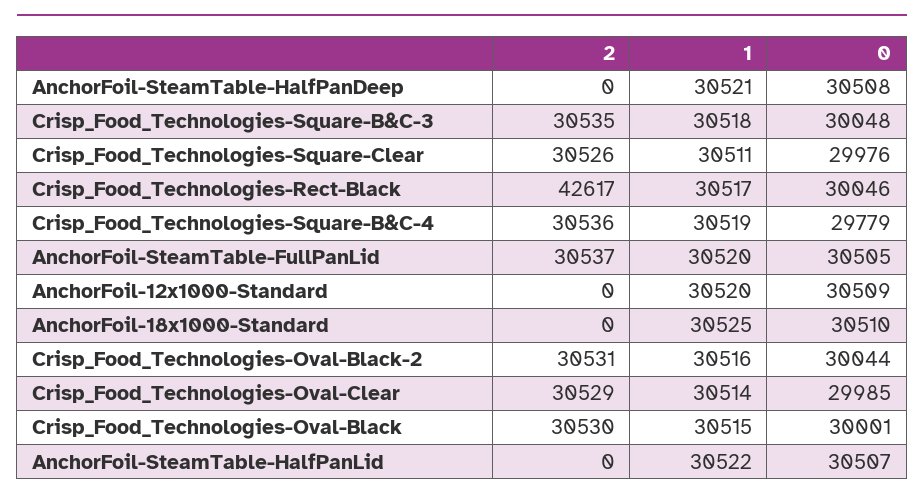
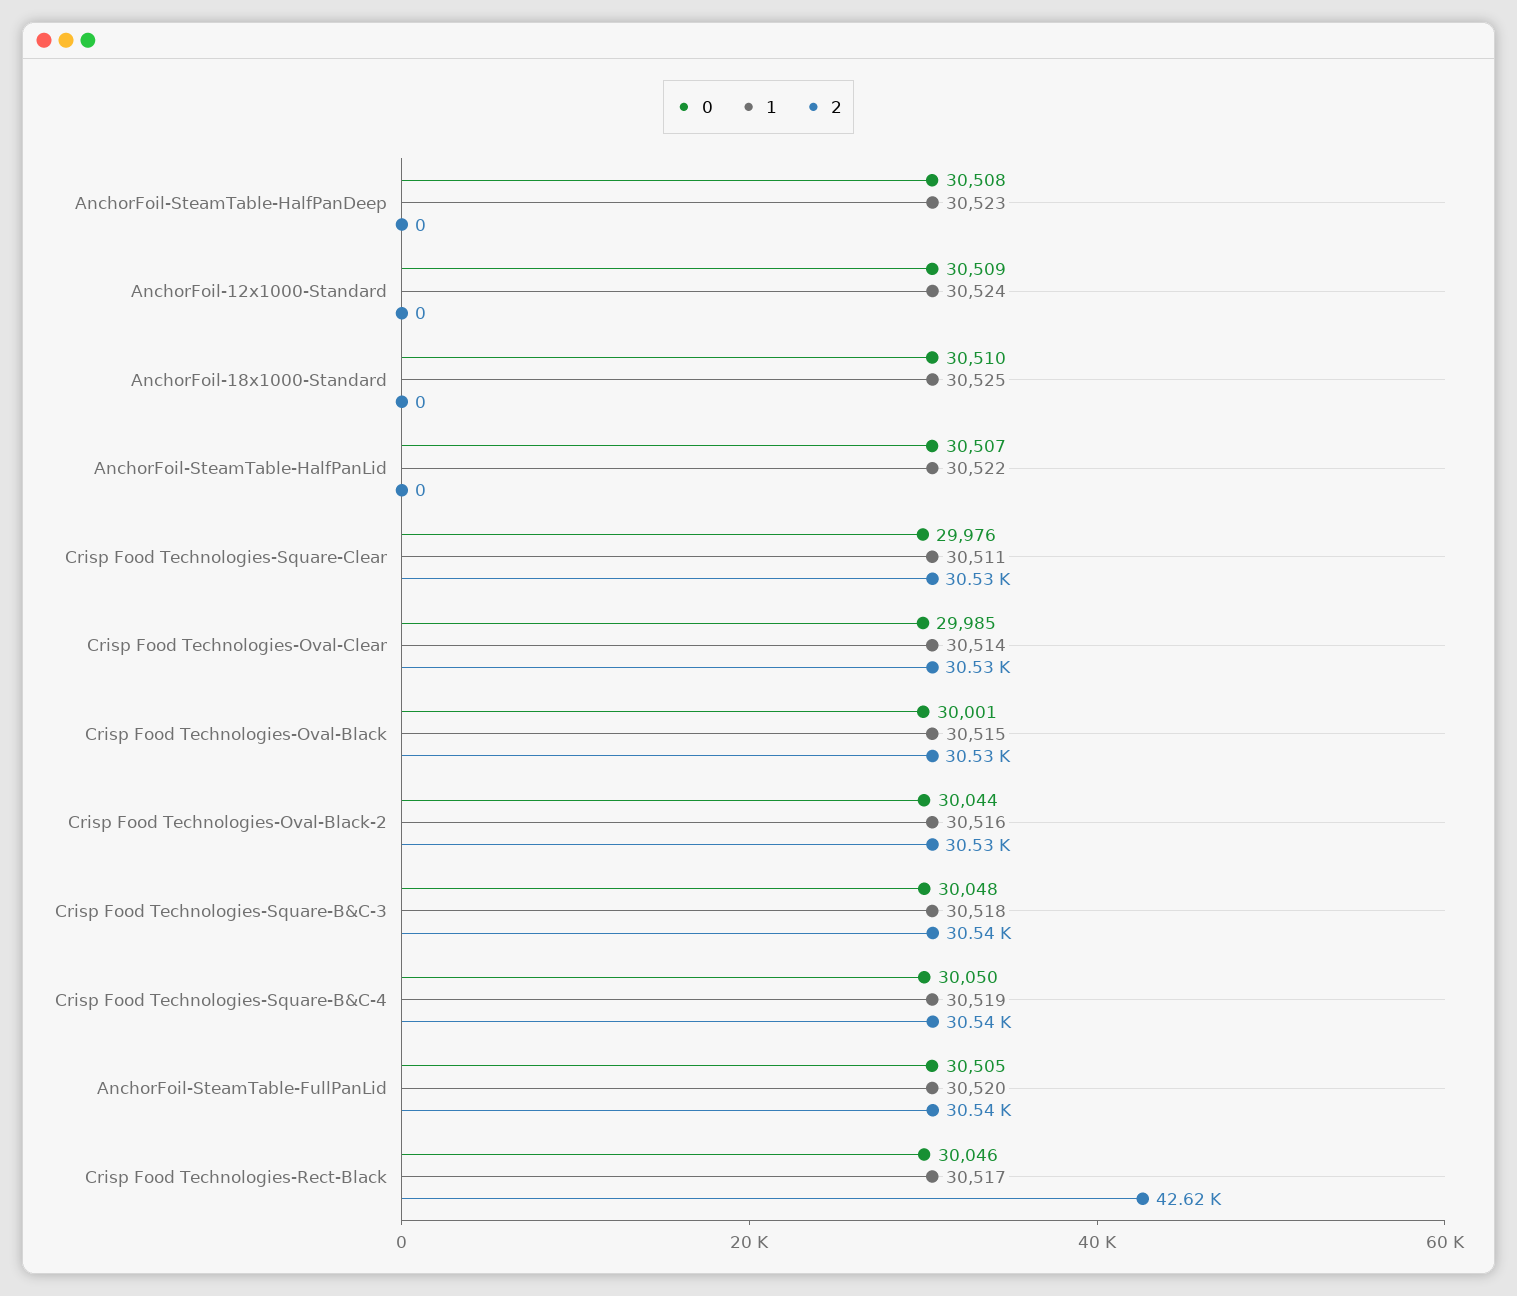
1, AnchorFoil-SteamTable-HalfPanDeep: 30521 -> 30523
0, Crisp_Food_Technologies-Square-B&C-4: 29779 -> 30050
1, AnchorFoil-12x1000-Standard: 30520 -> 30524

